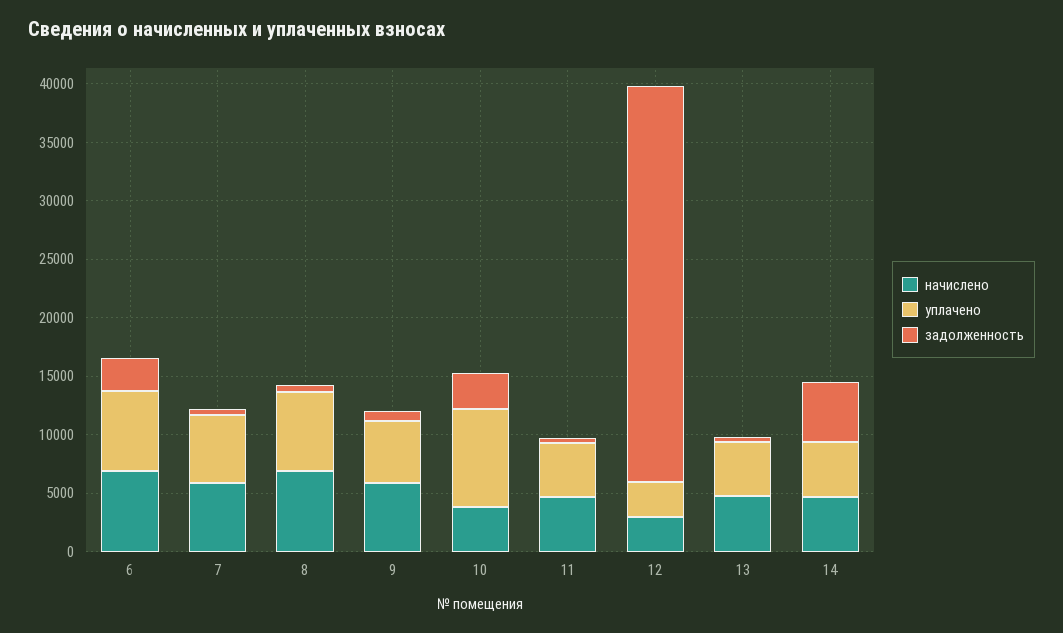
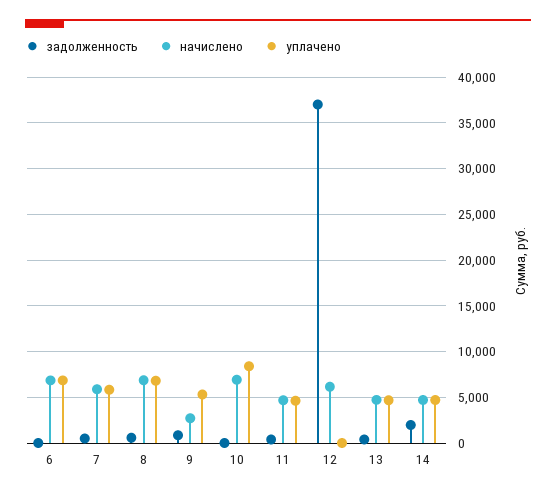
задолженность, 6: 3000 -> 0
начислено, 9: 6000 -> 3000
начислено, 10: 4000 -> 7000
задолженность, 10: 3000 -> 0
начислено, 12: 3000 -> 6000
уплачено, 12: 3000 -> 0
задолженность, 12: 34000 -> 37000
задолженность, 14: 5000 -> 2000

